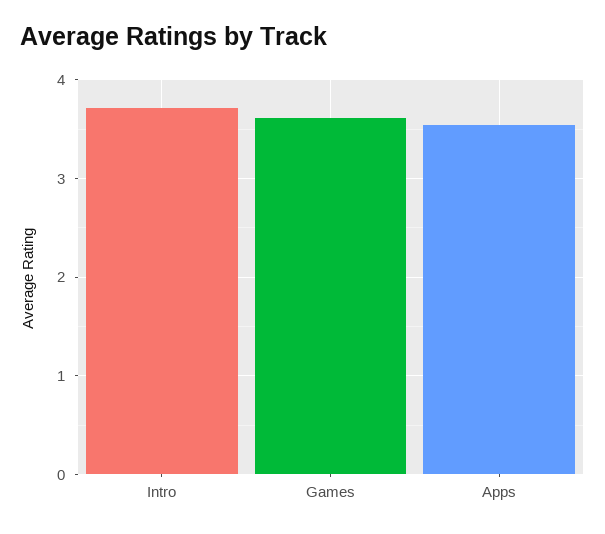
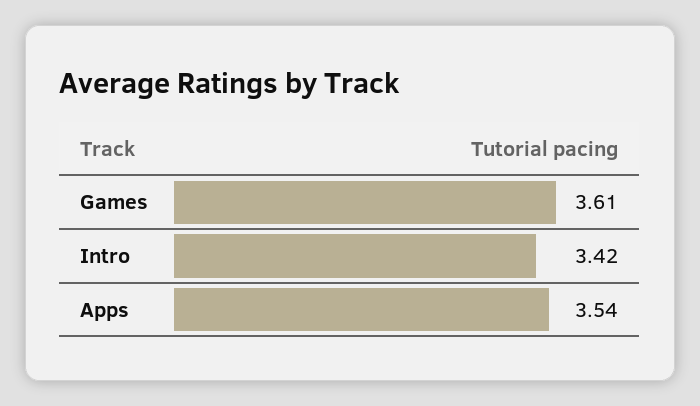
Intro: 3.7 -> 3.42

